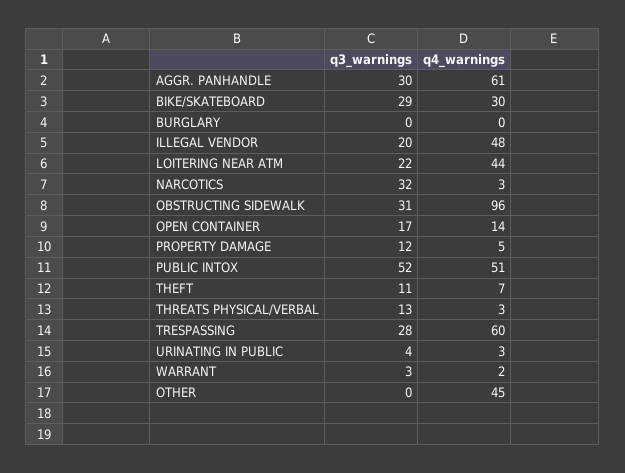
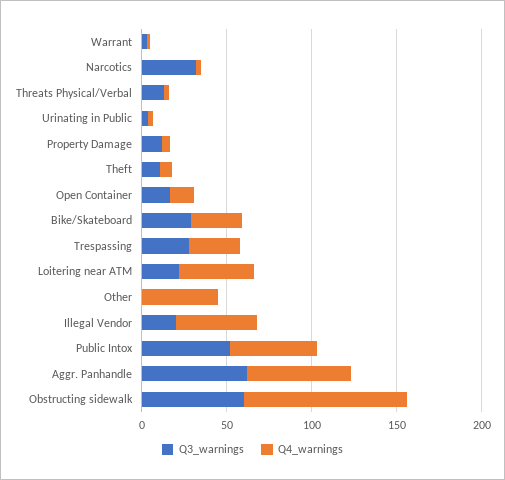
q3_warnings, AGGR. PANHANDLE: 30 -> 60
q3_warnings, BURGLARY: 0 -> none
q4_warnings, BURGLARY: 0 -> none
q3_warnings, OBSTRUCTING SIDEWALK: 31 -> 60
q4_warnings, TRESPASSING: 60 -> 30

